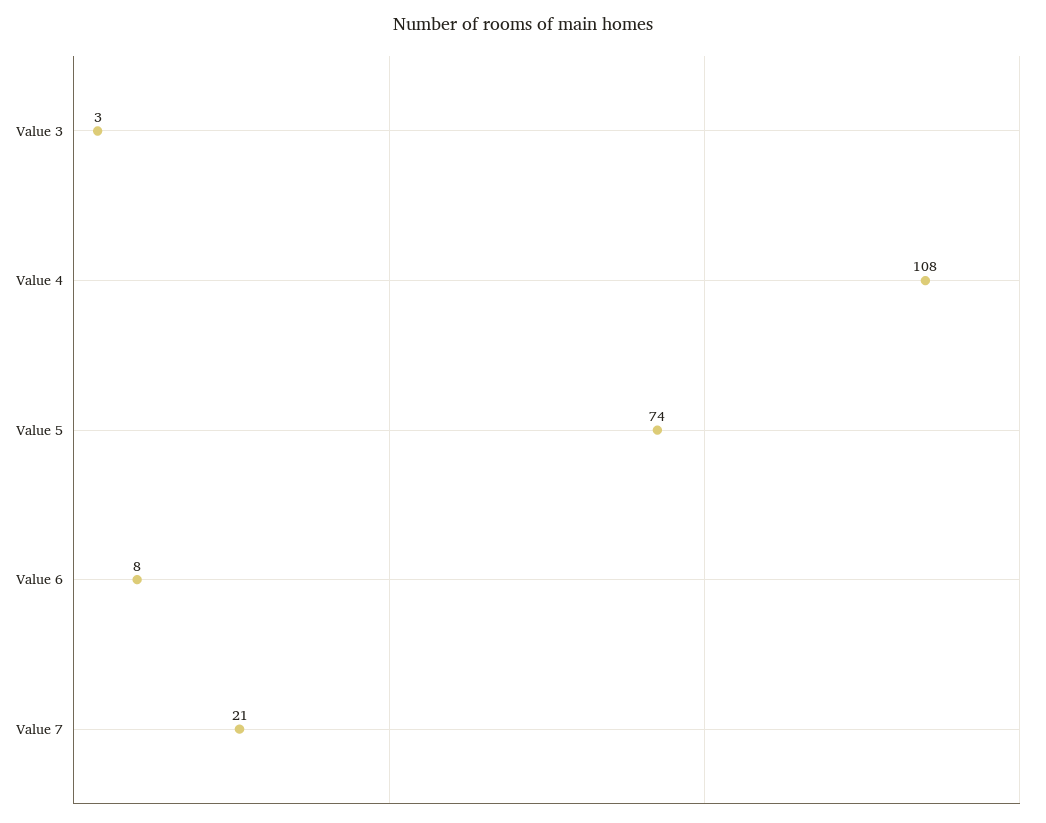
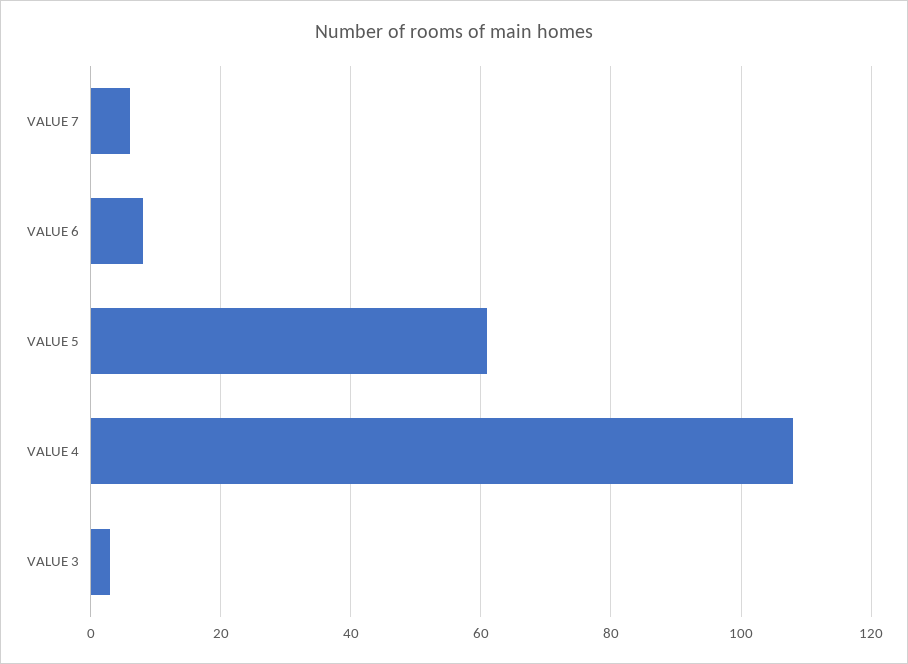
Value 5: 74 -> 60
Value 7: 21 -> 5

